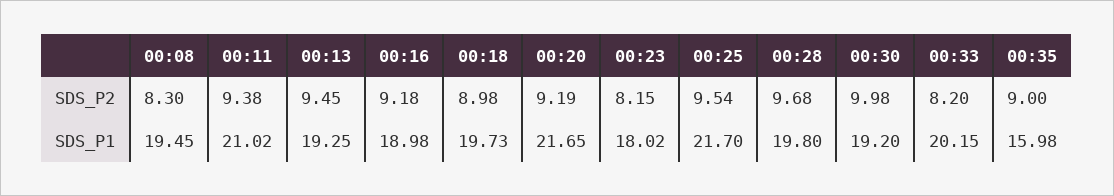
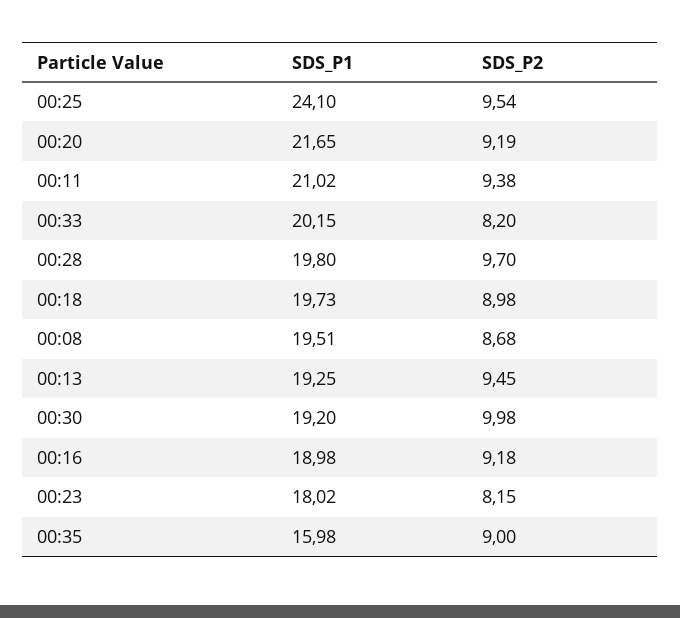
00:08, SDS_P2: 8.3 -> 8.68
00:28, SDS_P2: 9.68 -> 9.7
00:08, SDS_P1: 19.45 -> 19.51
00:25, SDS_P1: 21.7 -> 24.1

